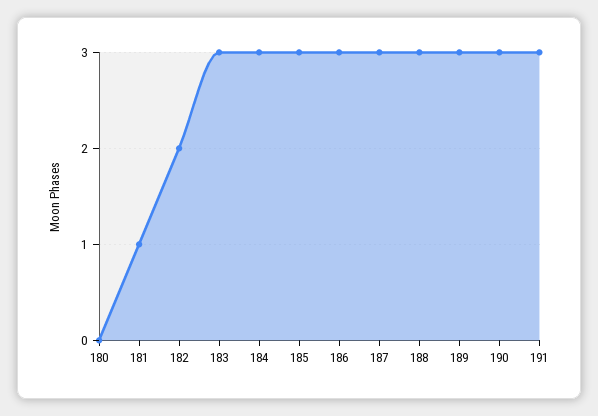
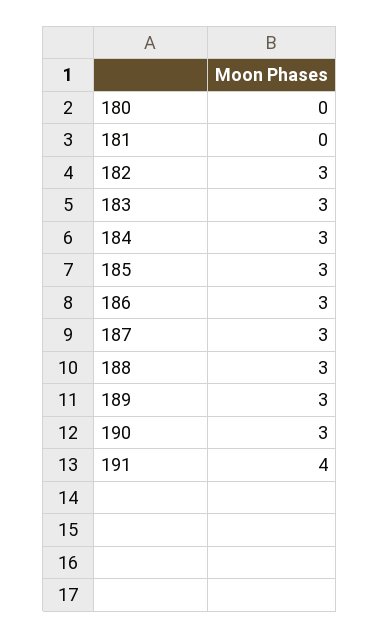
181: 1 -> 0
182: 2 -> 3
191: 3 -> 4

